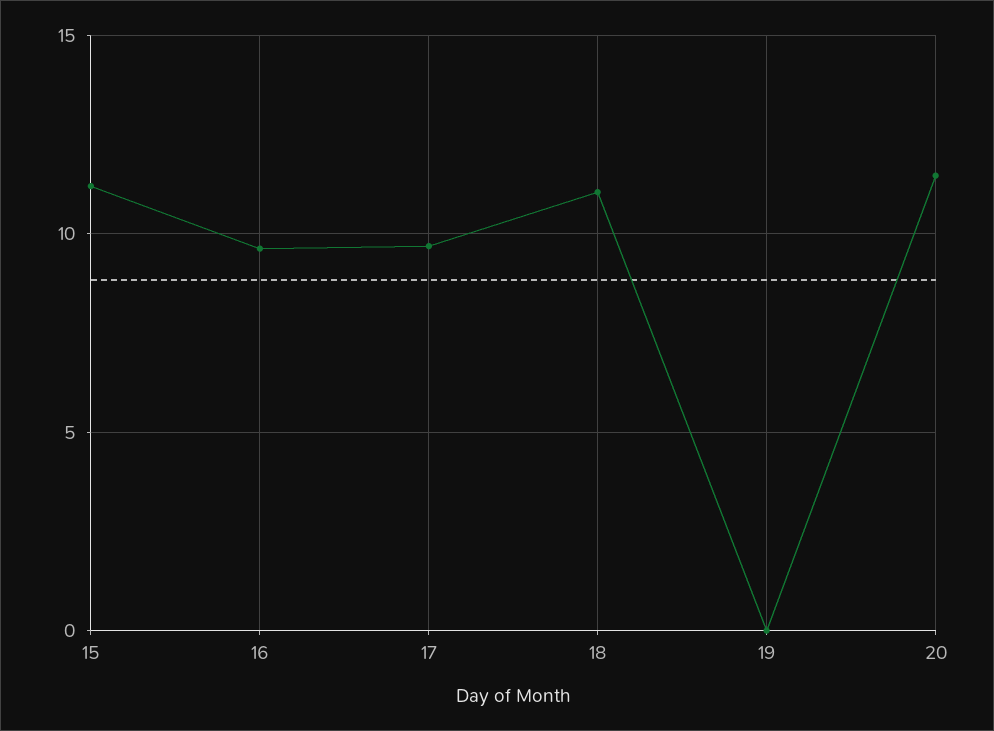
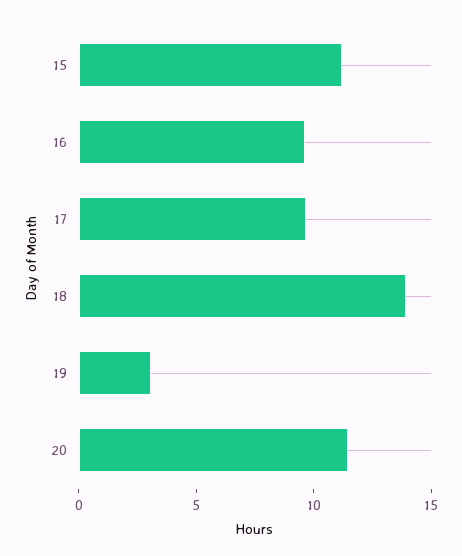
18: 11 -> 14
19: 0 -> 3

